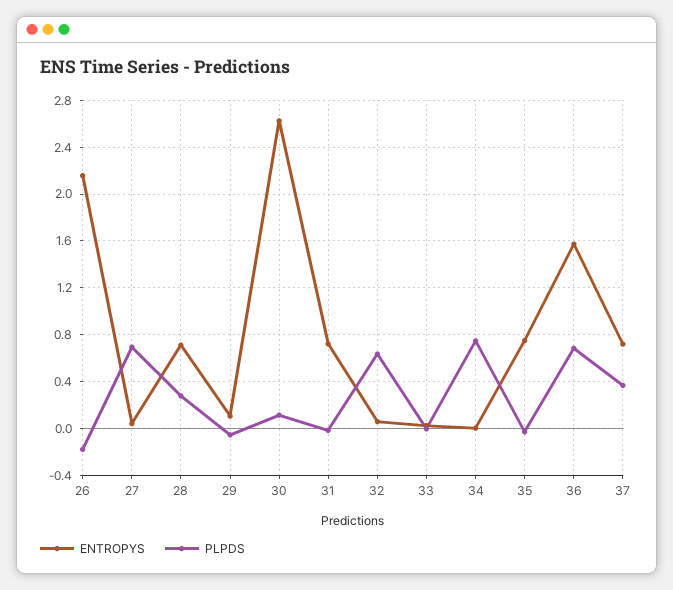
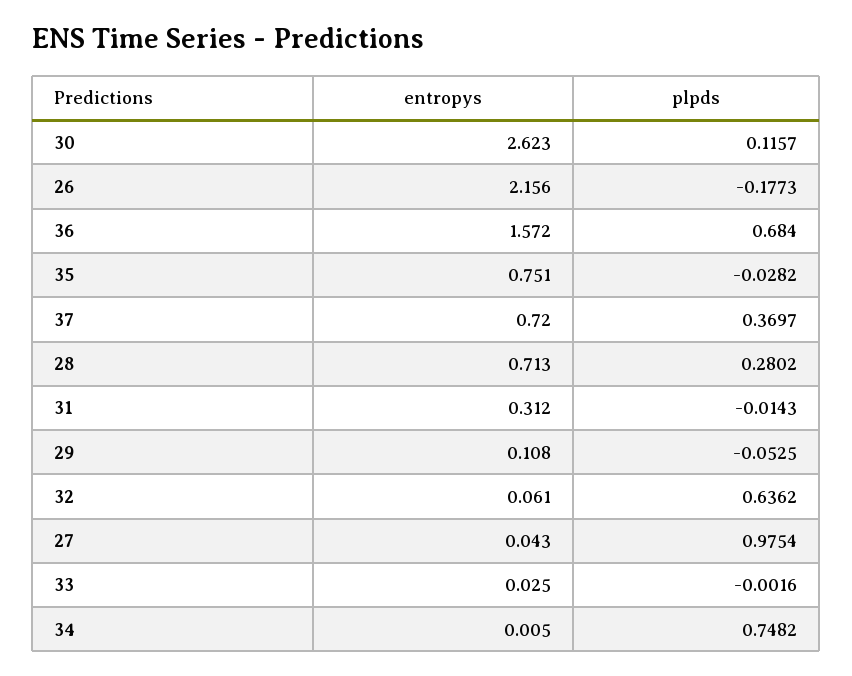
PLPDS, 27: 0.7 -> 0.9754
ENTROPYS, 31: 0.7 -> 0.312

